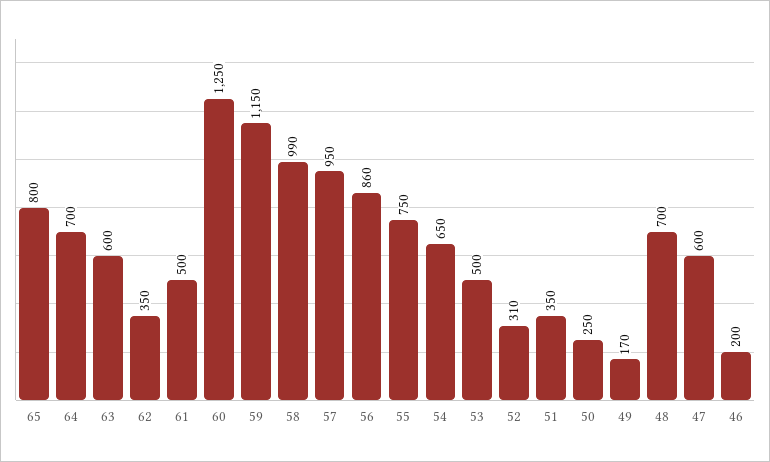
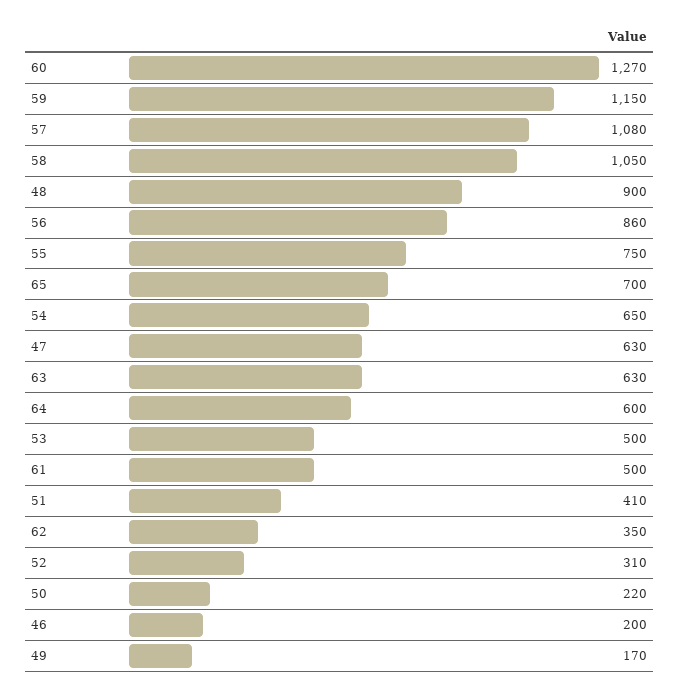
65: 800 -> 700
64: 700 -> 600
63: 600 -> 630
60: 1250 -> 1270
58: 990 -> 1050
57: 950 -> 1080
51: 350 -> 410
50: 250 -> 220
48: 700 -> 900
47: 600 -> 630

